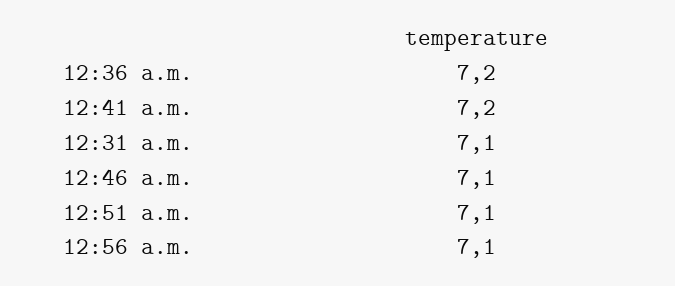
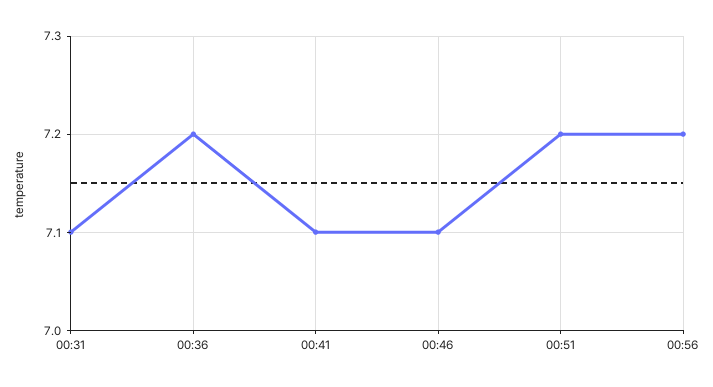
12:41 a.m.: 7.2 -> 7.1
12:51 a.m.: 7.1 -> 7.2
12:56 a.m.: 7.1 -> 7.2

